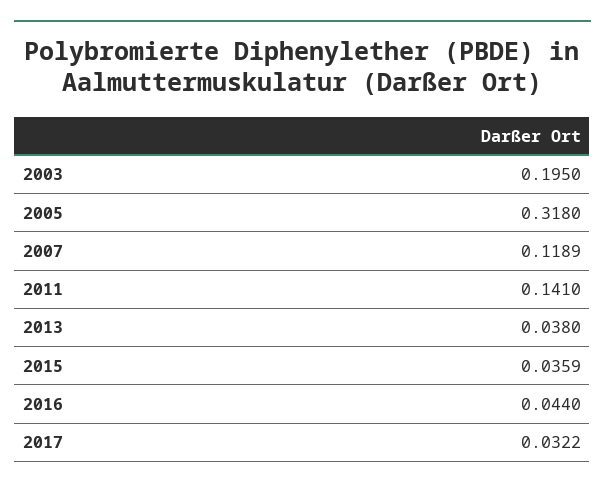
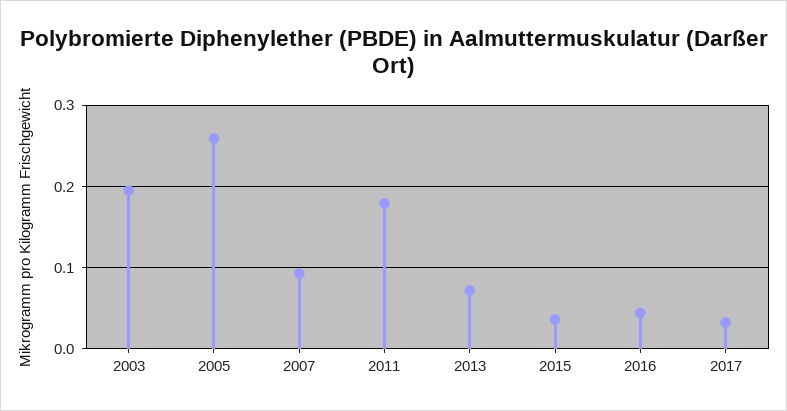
2005: 0.318 -> 0.26
2007: 0.1189 -> 0.09
2011: 0.141 -> 0.18
2013: 0.038 -> 0.07

